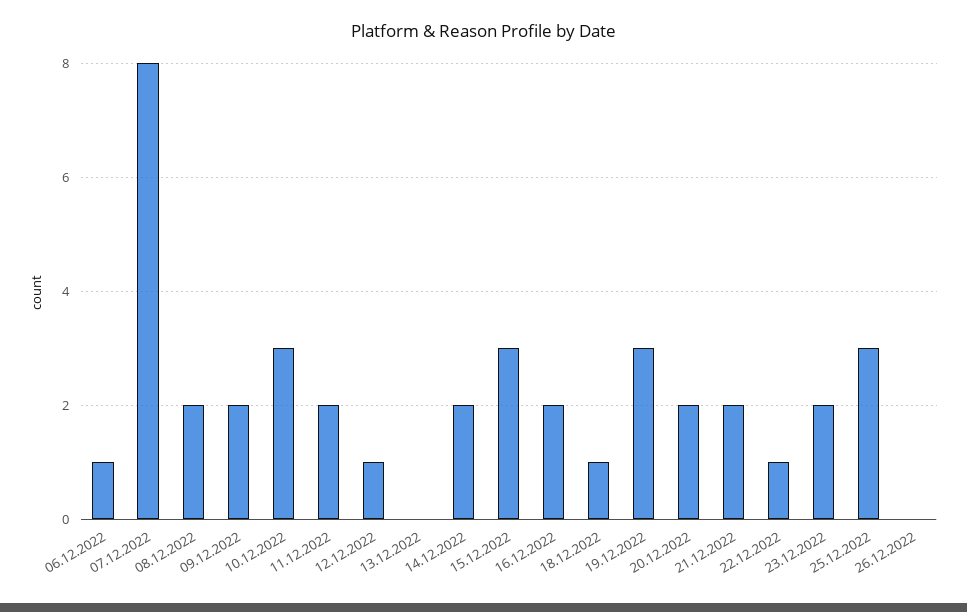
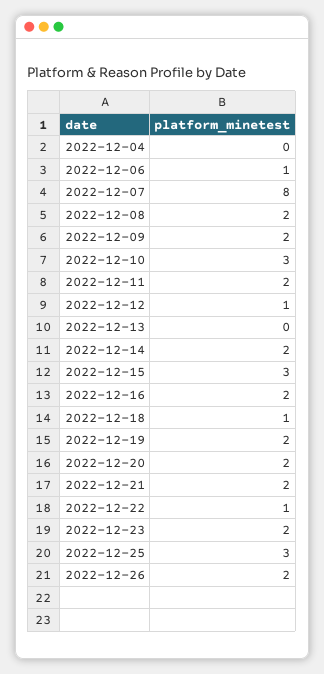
19.12.2022: 3 -> 2
26.12.2022: 0 -> 2
2022-12-04: none -> 0

